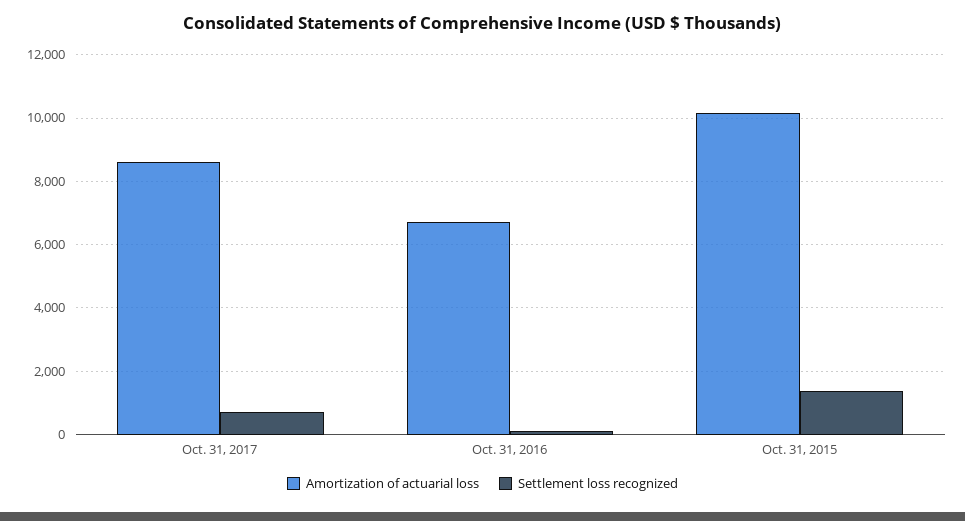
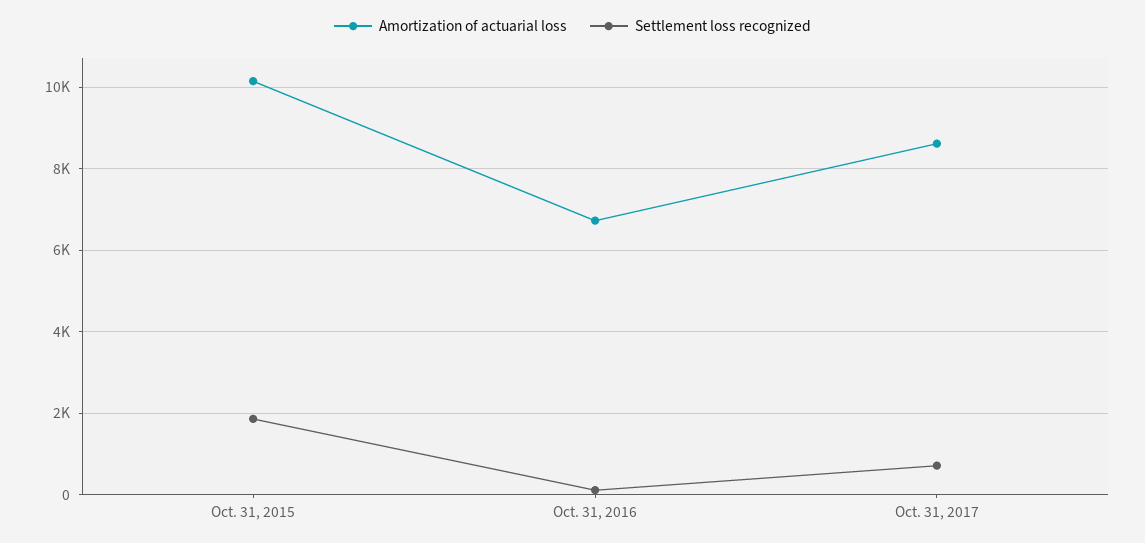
Settlement loss recognized, Oct. 31, 2015: 1400 -> 1800

